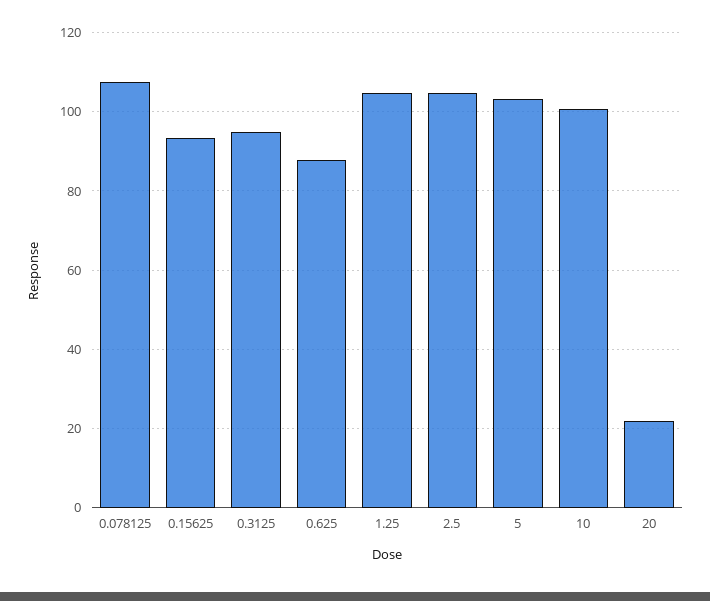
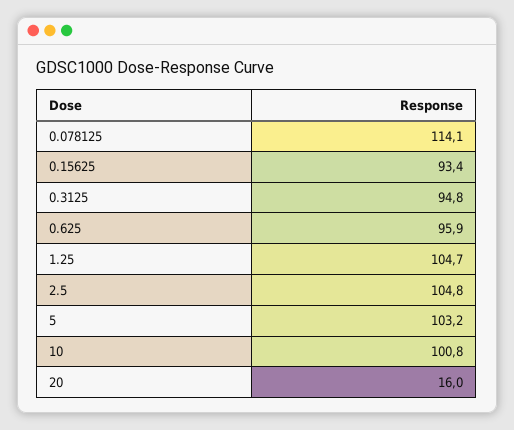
0.078125: 108 -> 114.1
0.625: 88 -> 95.9
20: 22 -> 16

